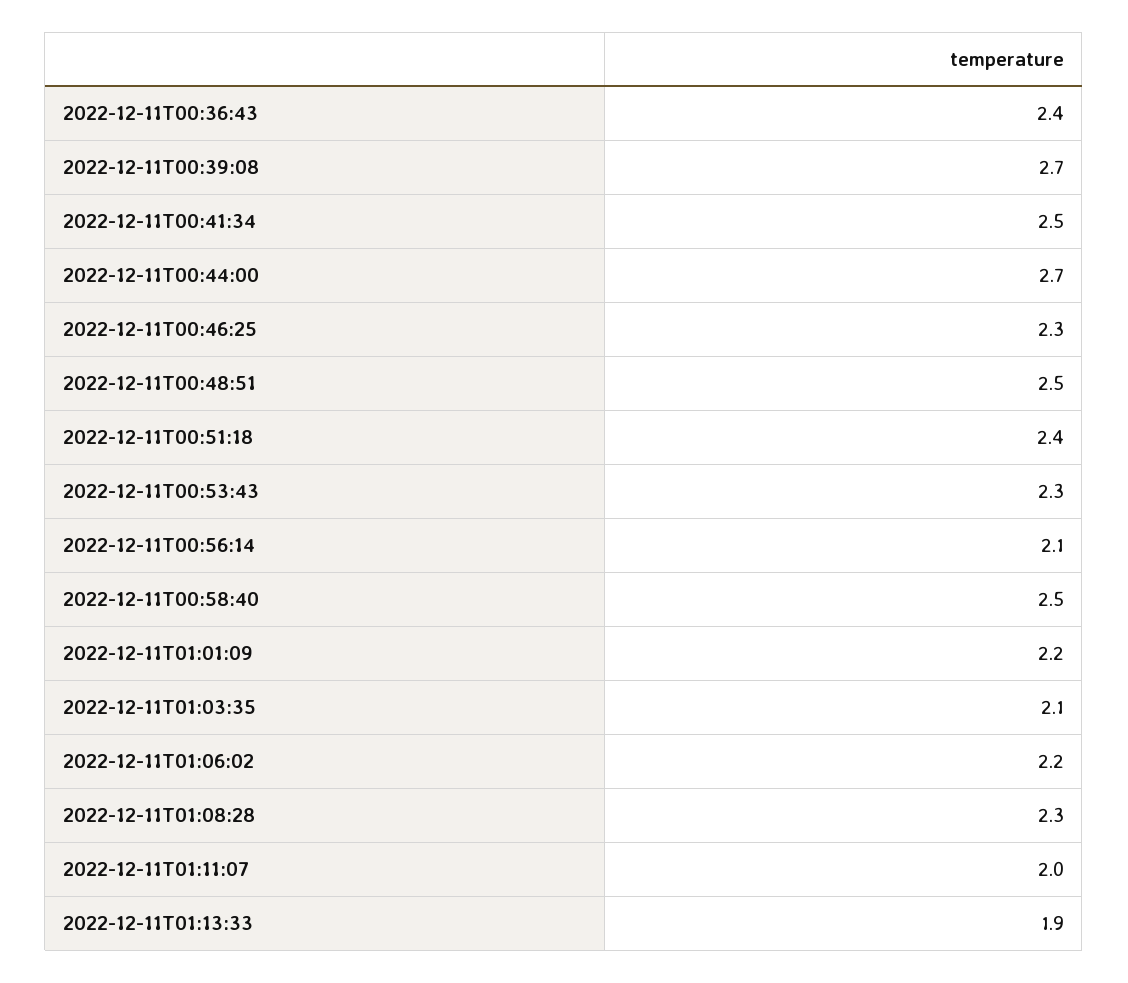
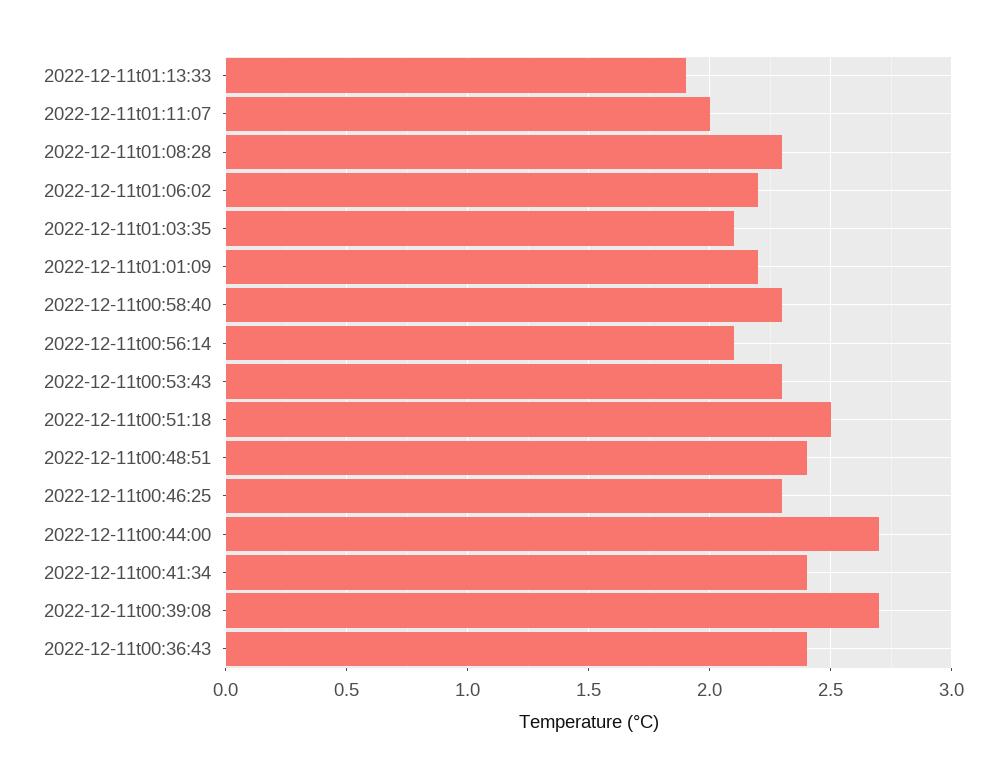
2022-12-11T00:41:34: 2.5 -> 2.4
2022-12-11T00:48:51: 2.5 -> 2.4
2022-12-11T00:51:18: 2.4 -> 2.5
2022-12-11T00:58:40: 2.5 -> 2.3

